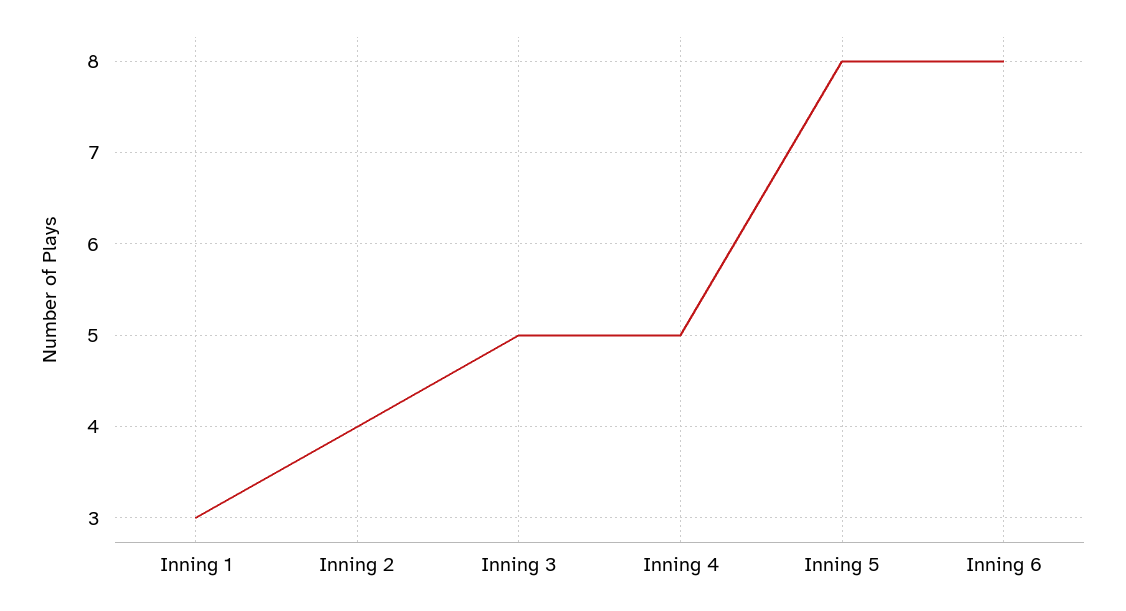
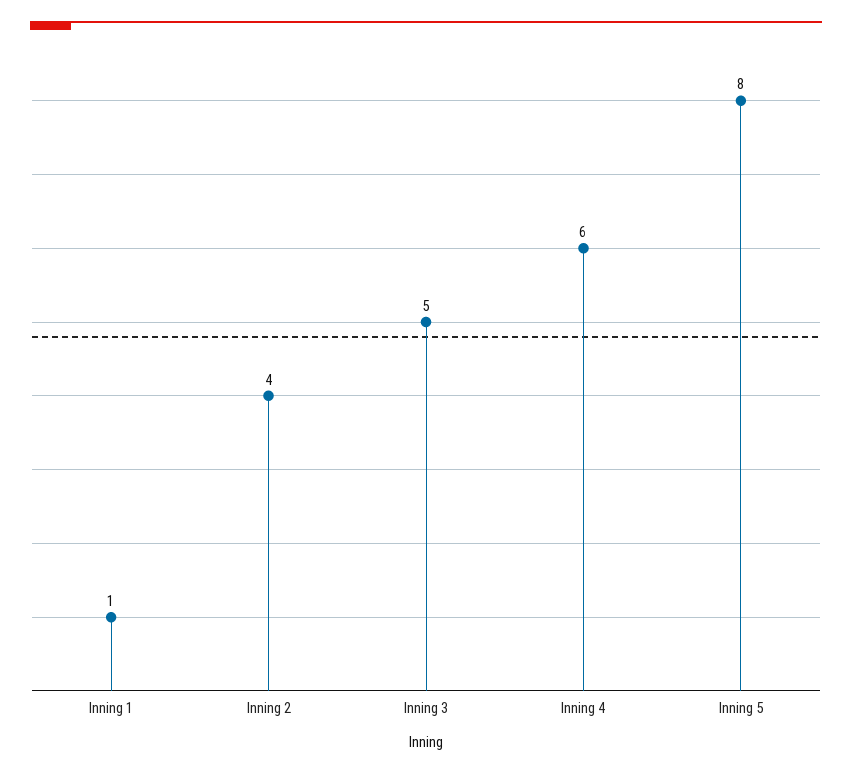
Inning 1: 3 -> 1
Inning 4: 5 -> 6
Inning 6: 8 -> none

